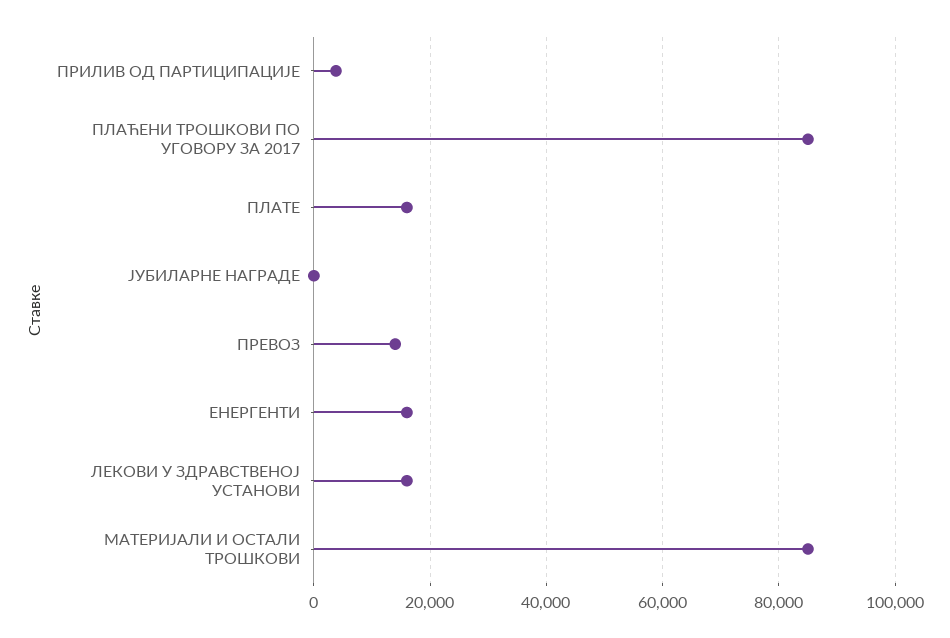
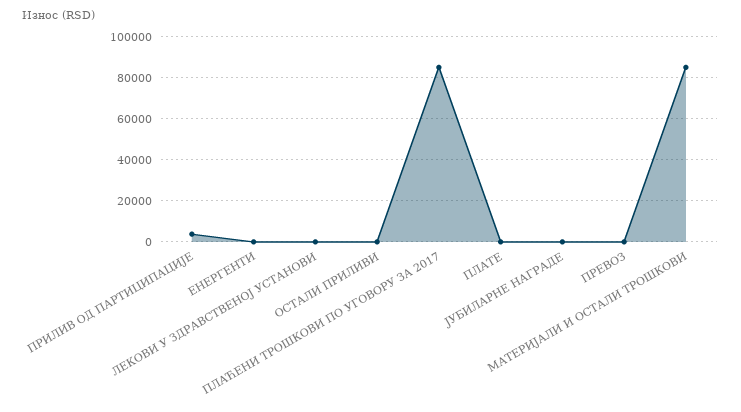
ПЛАТЕ: 16000 -> 0
ПРЕВОЗ: 14000 -> 0
ЕНЕРГЕНТИ: 16000 -> 0
ЛЕКОВИ У ЗДРАВСТВЕНОЈ УСТАНОВИ: 16000 -> 0
ОСТАЛИ ПРИЛИВИ: none -> 0

